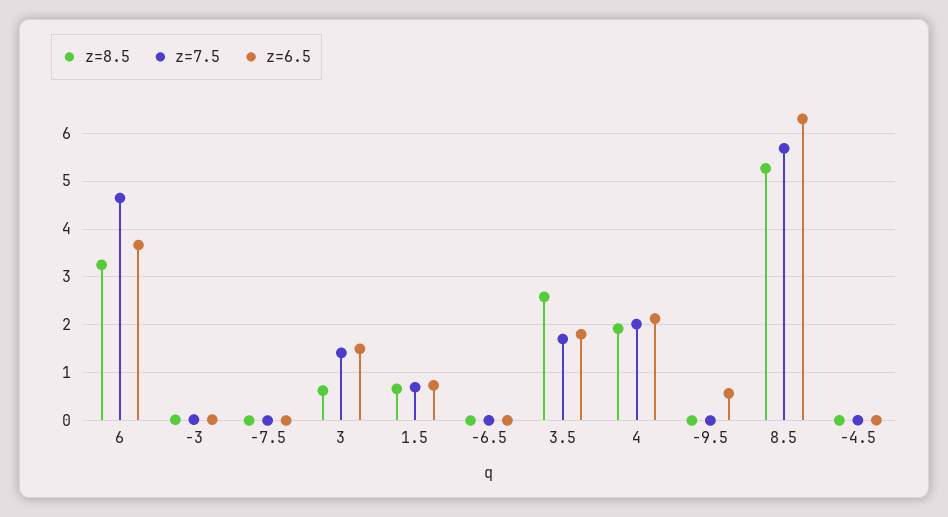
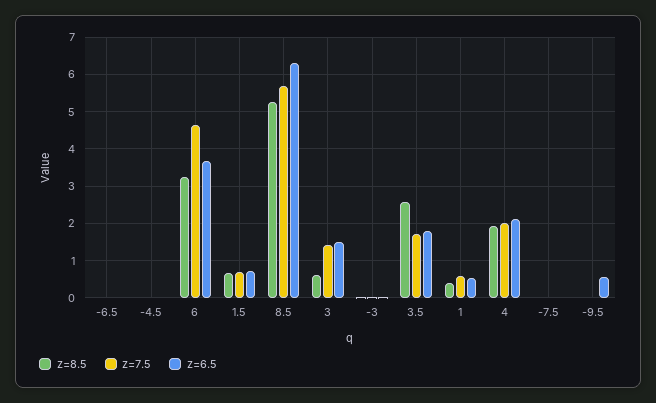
z=8.5, 1: none -> 0.4
z=7.5, 1: none -> 0.6
z=6.5, 1: none -> 0.6

